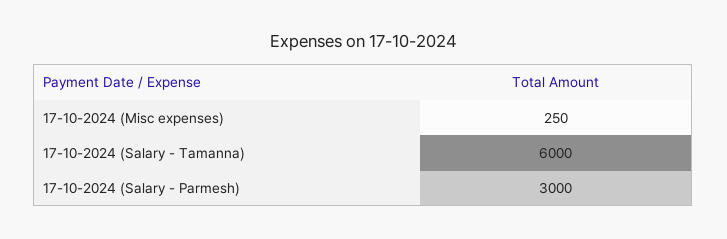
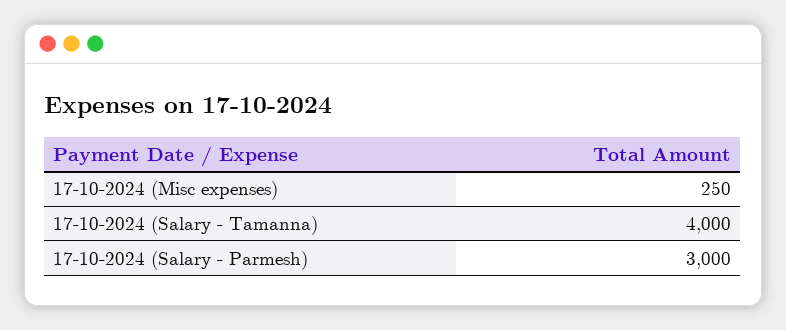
17-10-2024 (Salary - Tamanna): 6000 -> 4000

